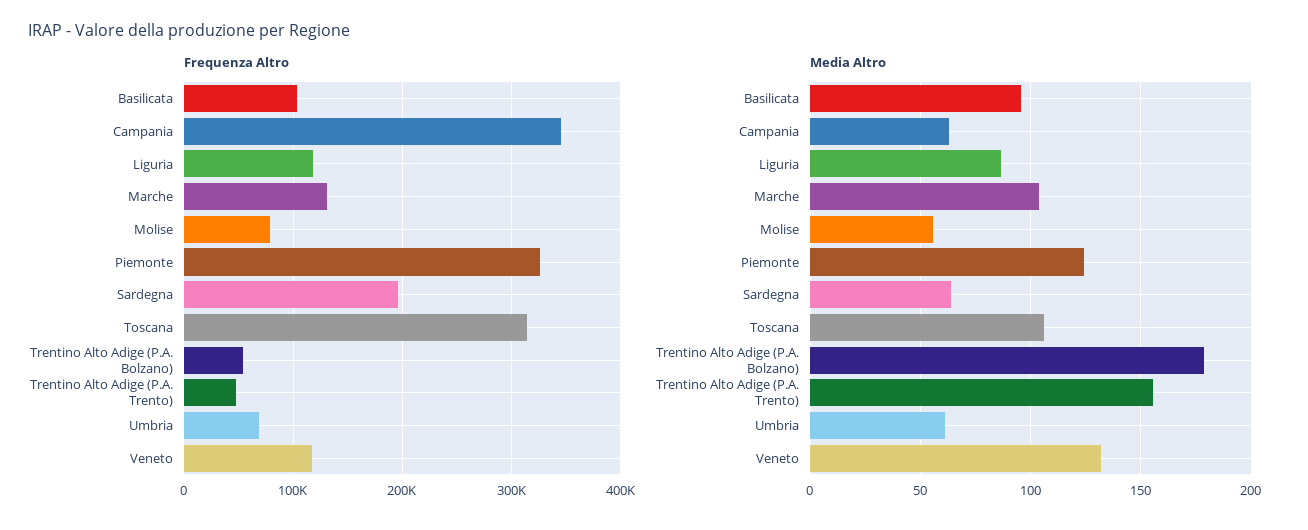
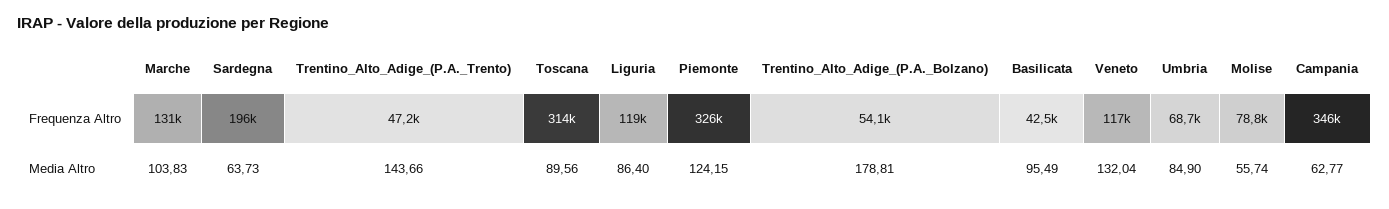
Frequenza Altro, Basilicata: 100000 -> 42500
Media Altro, Toscana: 105 -> 89.56
Media Altro, Trentino Alto Adige (P.A. Trento): 155 -> 143.66
Media Altro, Umbria: 60 -> 84.9

